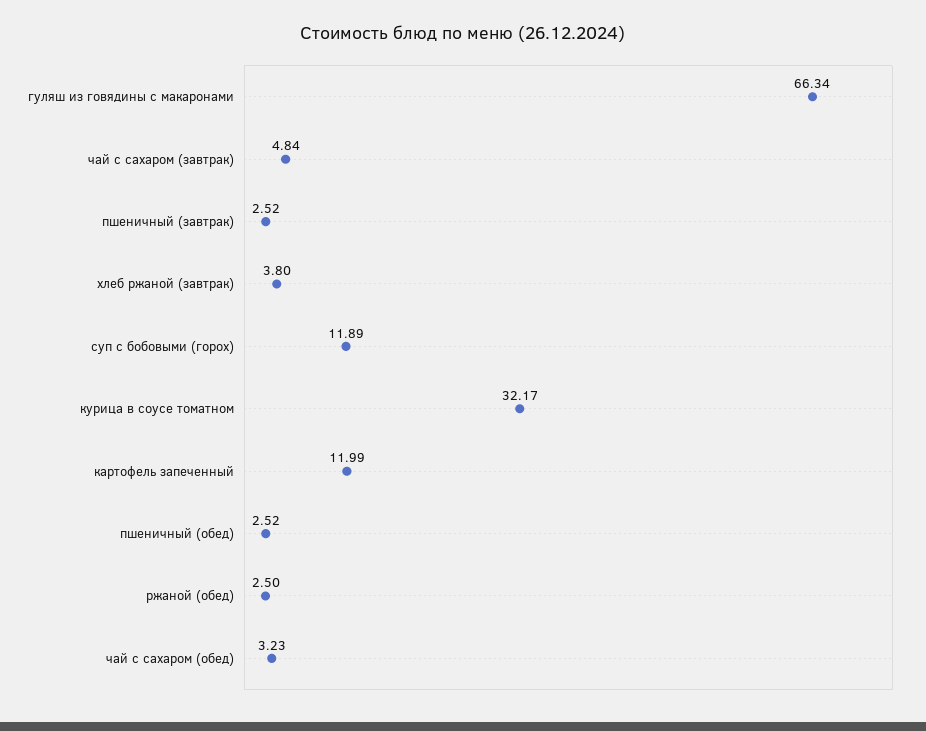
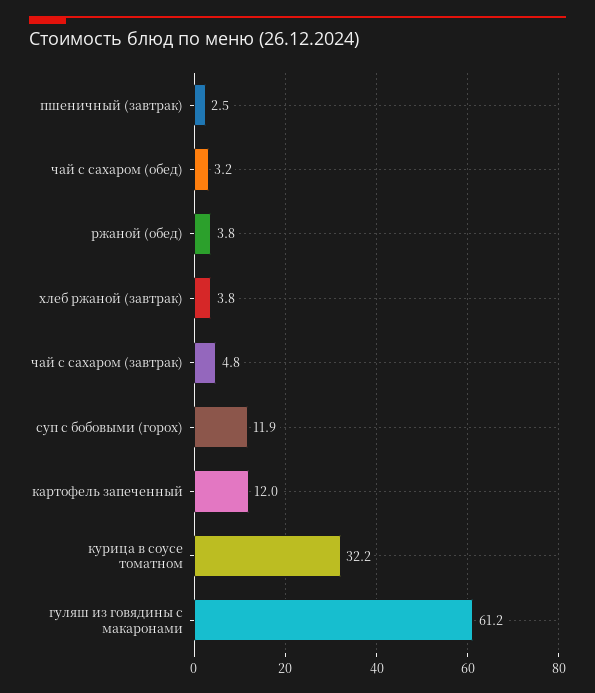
гуляш из говядины с макаронами: 66.34 -> 61.2
пшеничный (обед): 2.52 -> none
ржаной (обед): 2.5 -> 3.8

